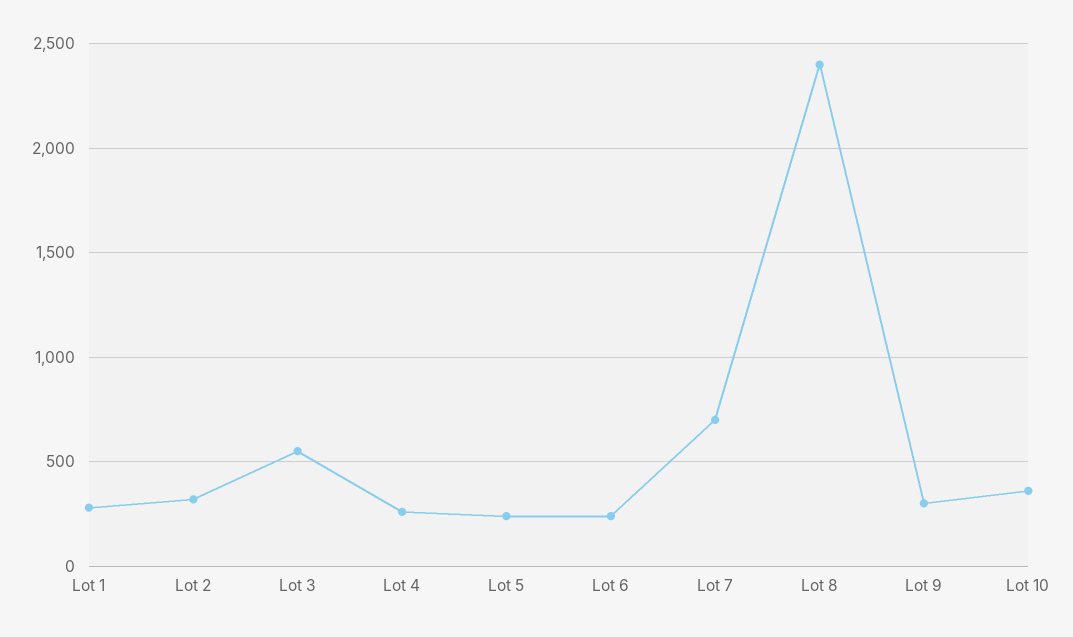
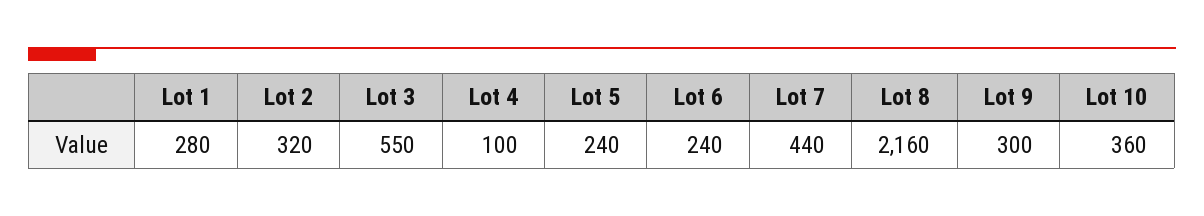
Lot 4: 250 -> 100
Lot 7: 700 -> 440
Lot 8: 2400 -> 2160

